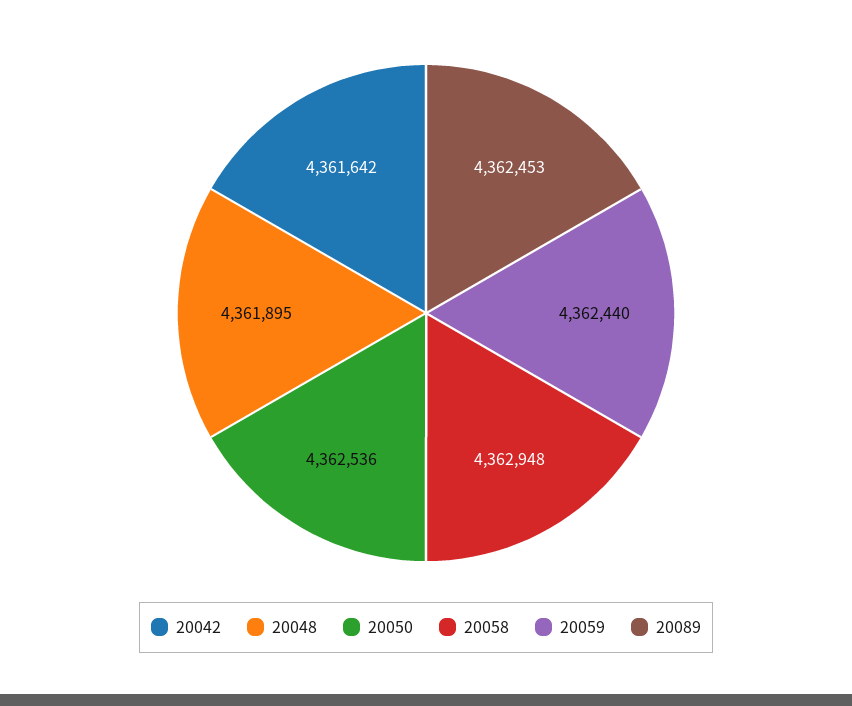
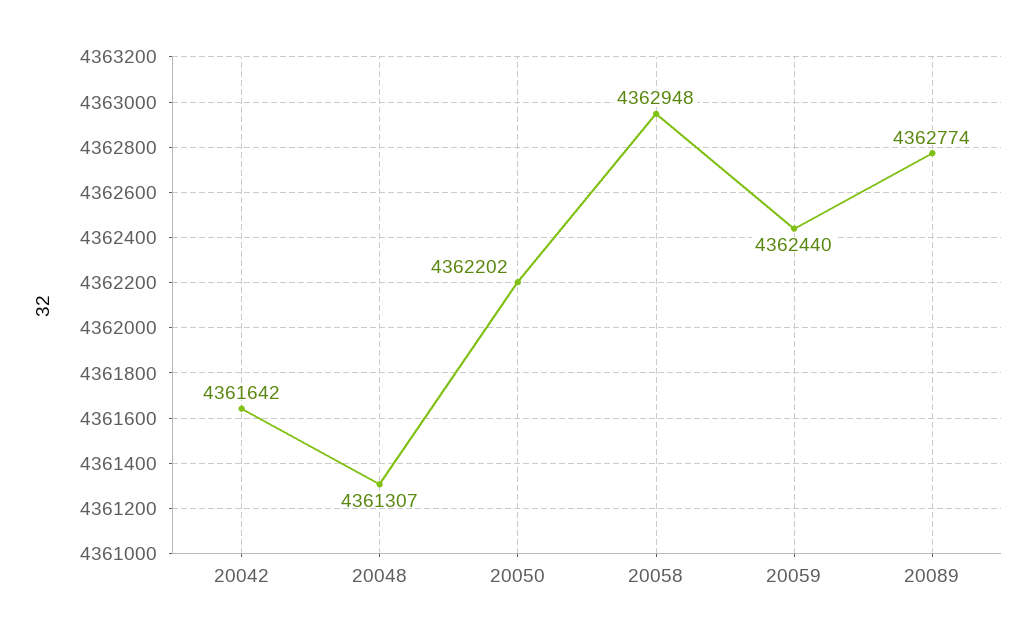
20048: 4361895 -> 4361307
20050: 4362536 -> 4362202
20089: 4362453 -> 4362774

